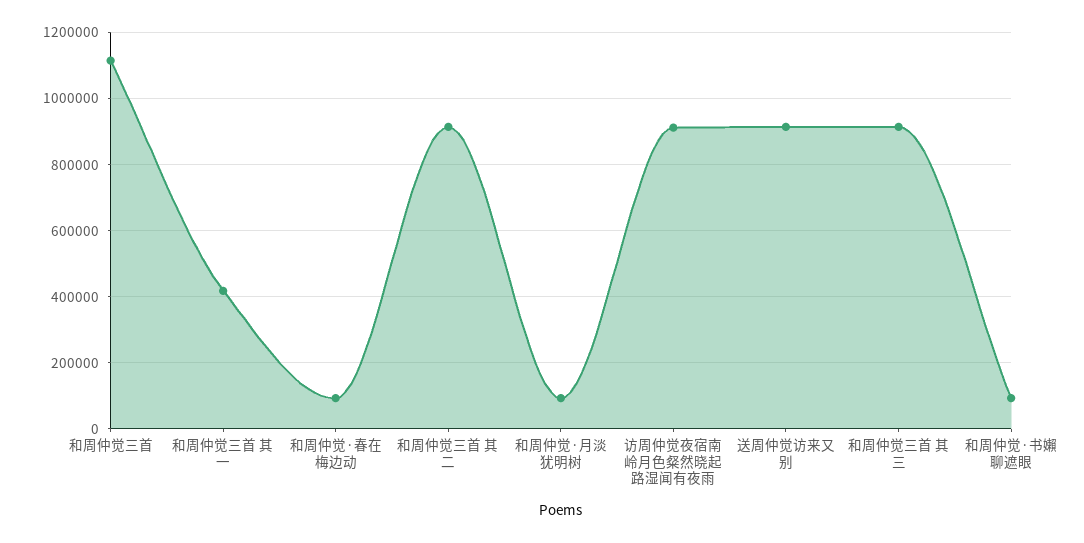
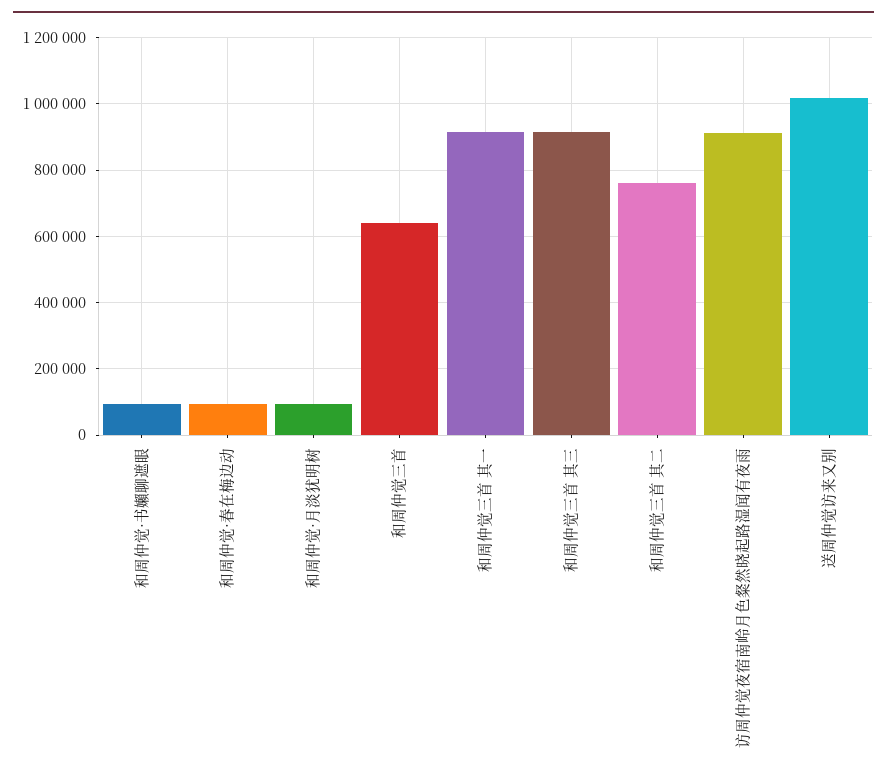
和周仲觉三首: 1120000 -> 640000
和周仲觉三首 其一: 420000 -> 920000
和周仲觉三首 其二: 920000 -> 760000
送周仲觉访来又别: 920000 -> 1020000

